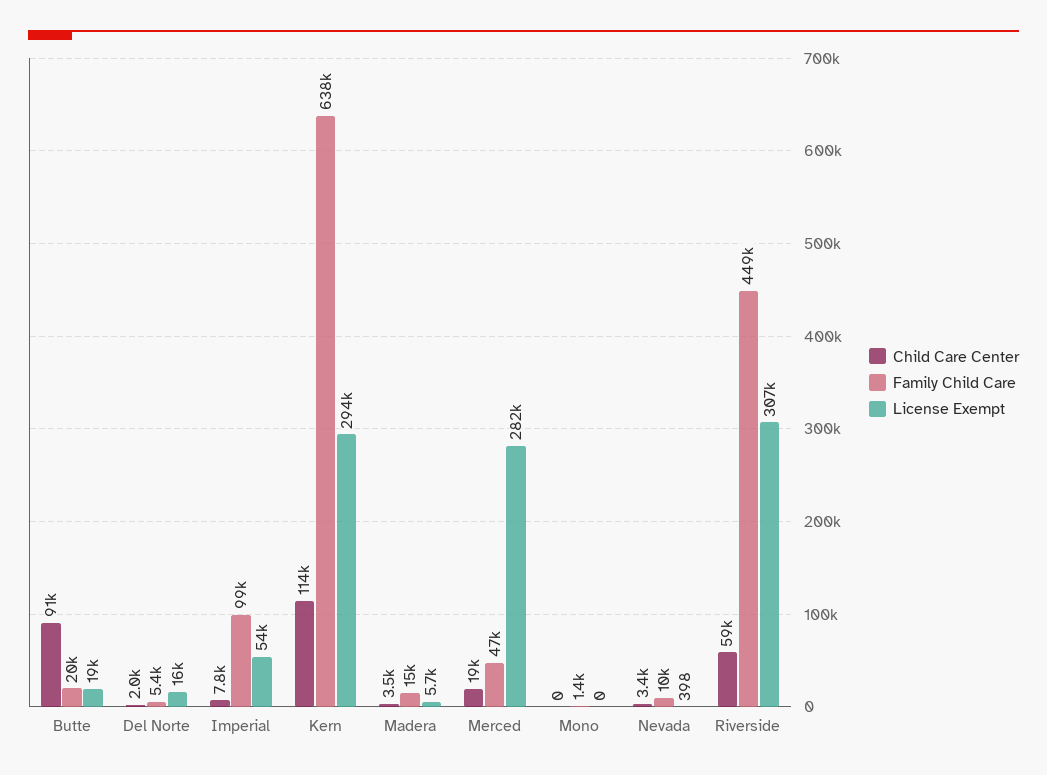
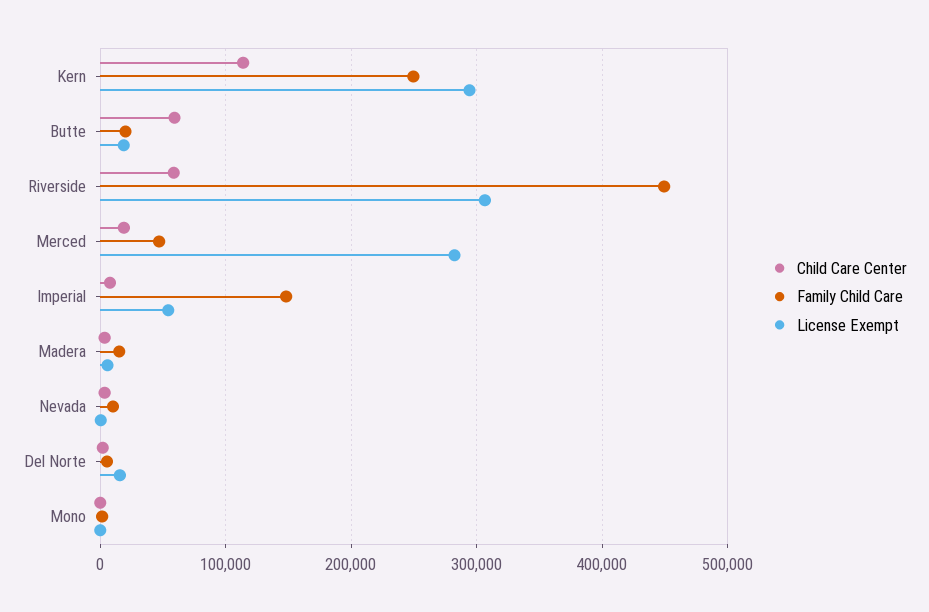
Child Care Center, Butte: 91000 -> 60000
Family Child Care, Imperial: 99000 -> 150000
Family Child Care, Kern: 638000 -> 250000

